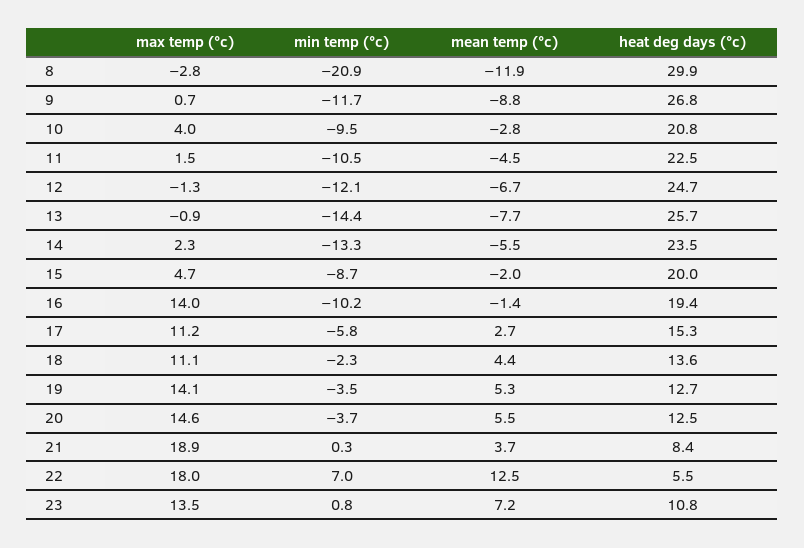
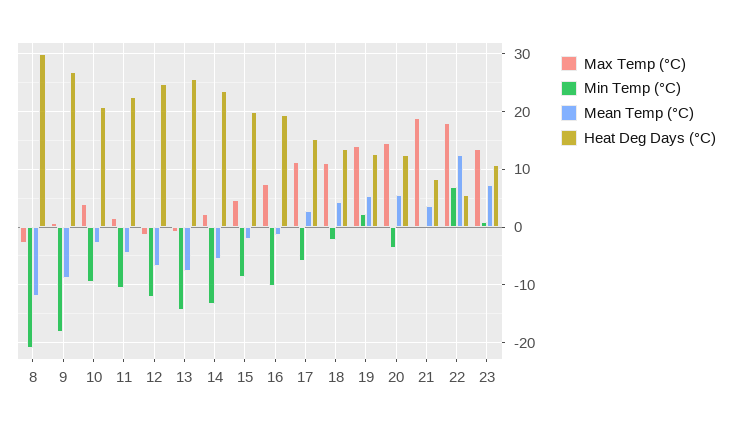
min temp (°c), 9: -11.7 -> -18
max temp (°c), 16: 14 -> 8
min temp (°c), 19: -3.5 -> 2

